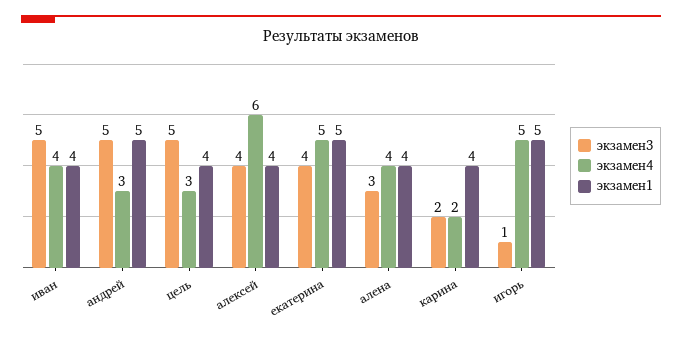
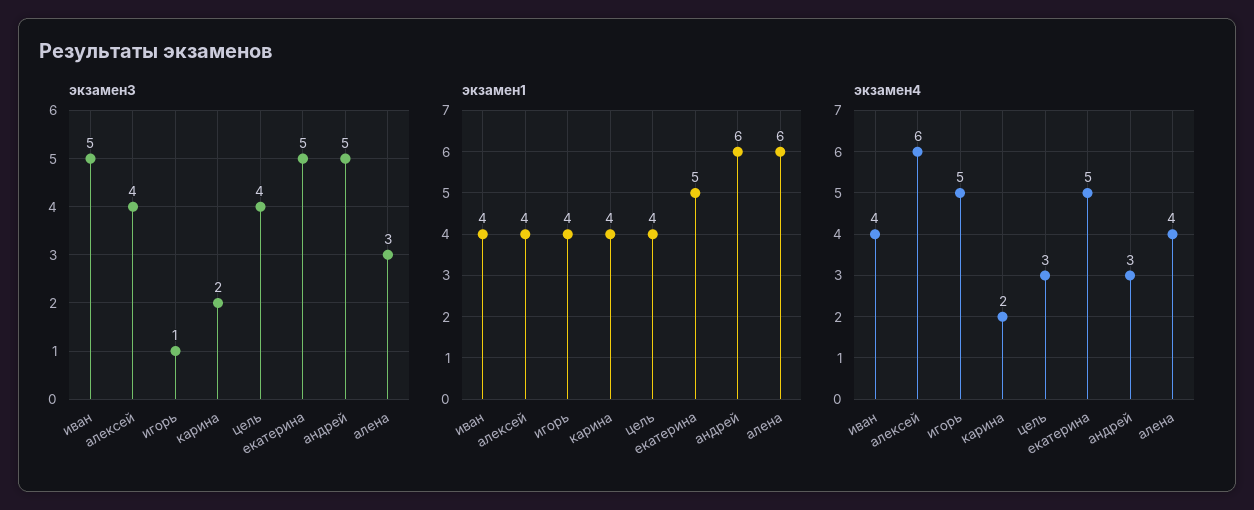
экзамен1, андрей: 5 -> 6
экзамен3, цель: 5 -> 4
экзамен3, екатерина: 4 -> 5
экзамен1, алена: 4 -> 6
экзамен1, игорь: 5 -> 4

